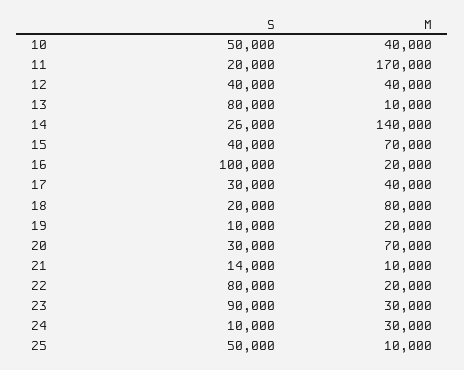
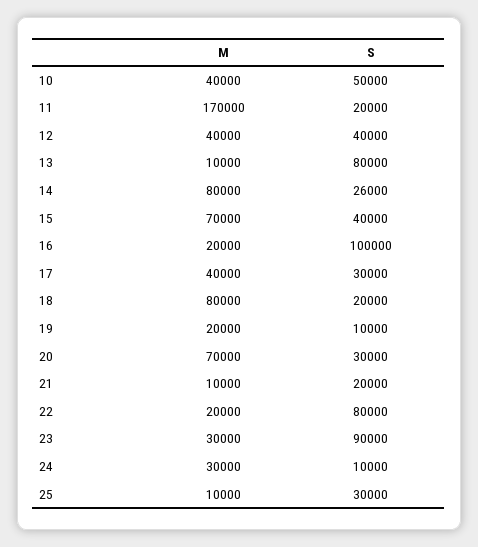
M, 14: 140000 -> 80000
S, 21: 14000 -> 20000
S, 25: 50000 -> 30000

